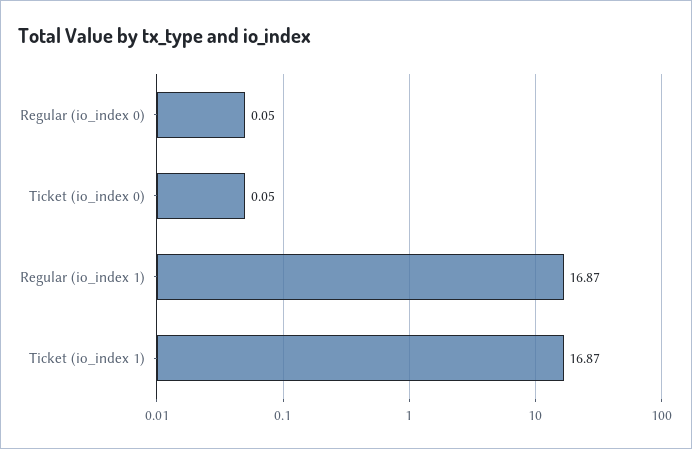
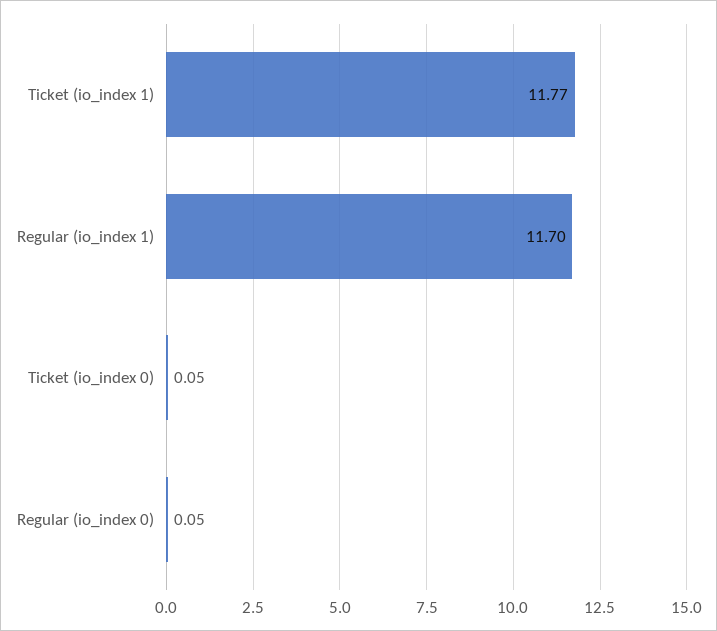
Regular (io_index 1): 16.87 -> 11.7
Ticket (io_index 1): 16.87 -> 11.77

